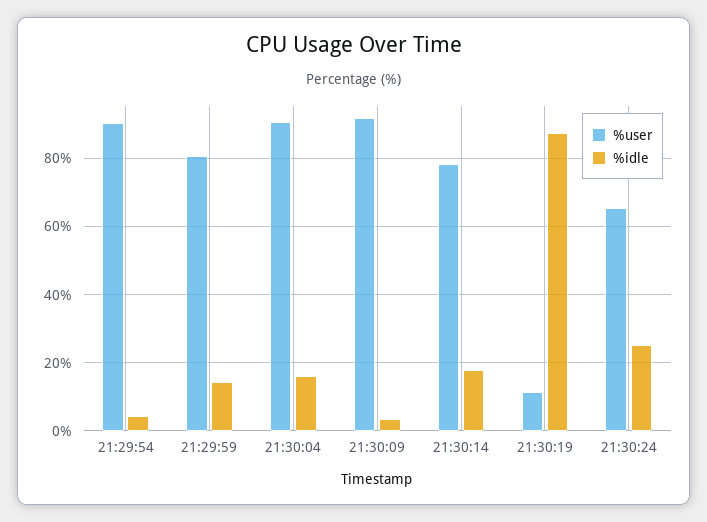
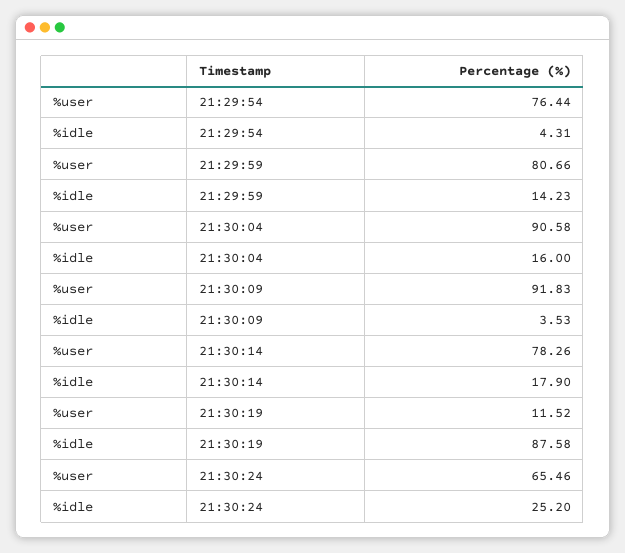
%user, 21:29:54: 90 -> 76.44

